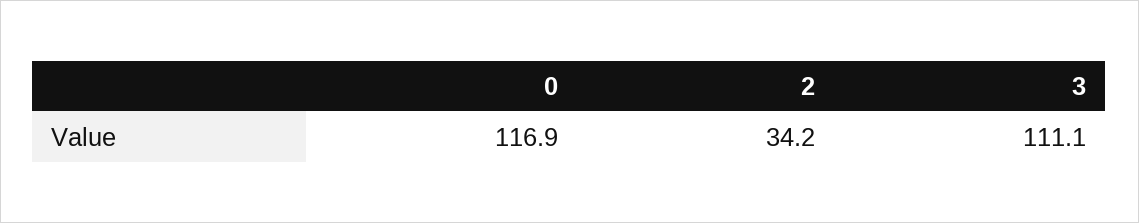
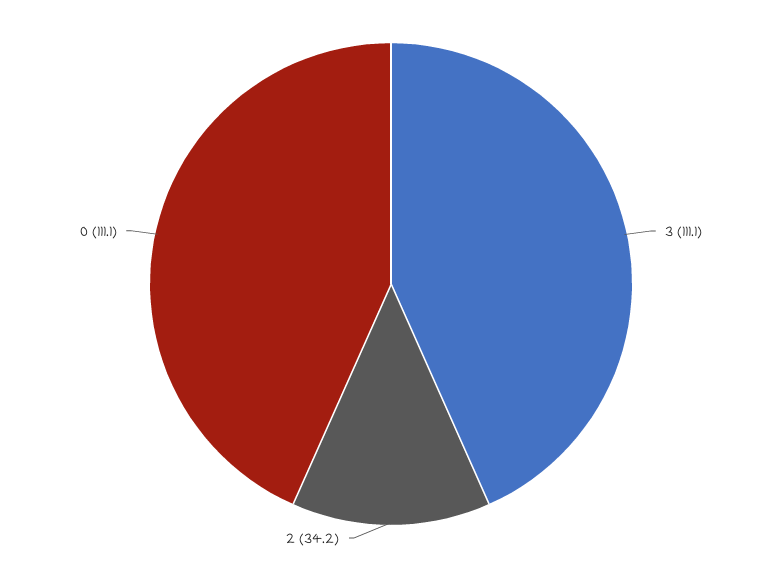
0: 116.9 -> 111.1

